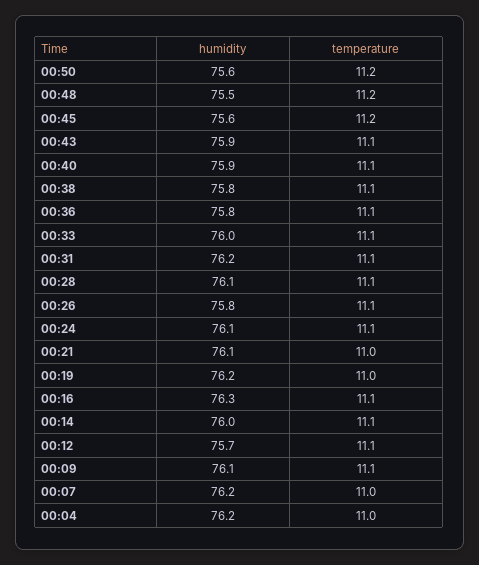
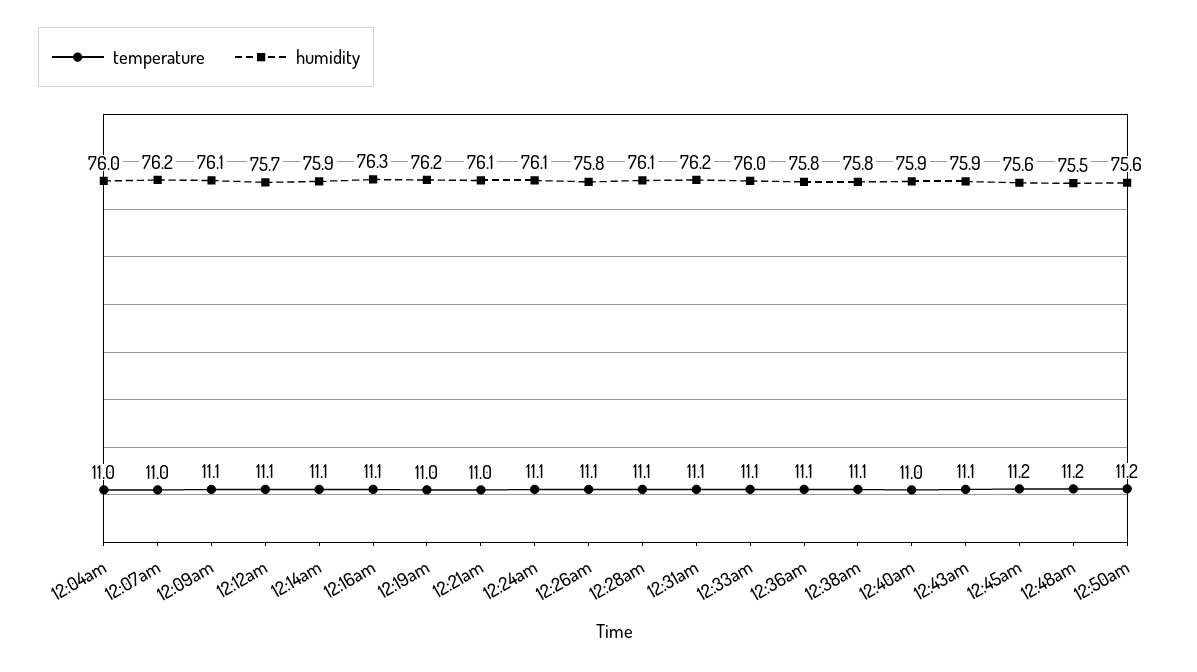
temperature, 00:40: 11.1 -> 11
humidity, 00:14: 76 -> 75.9
humidity, 00:04: 76.2 -> 76

